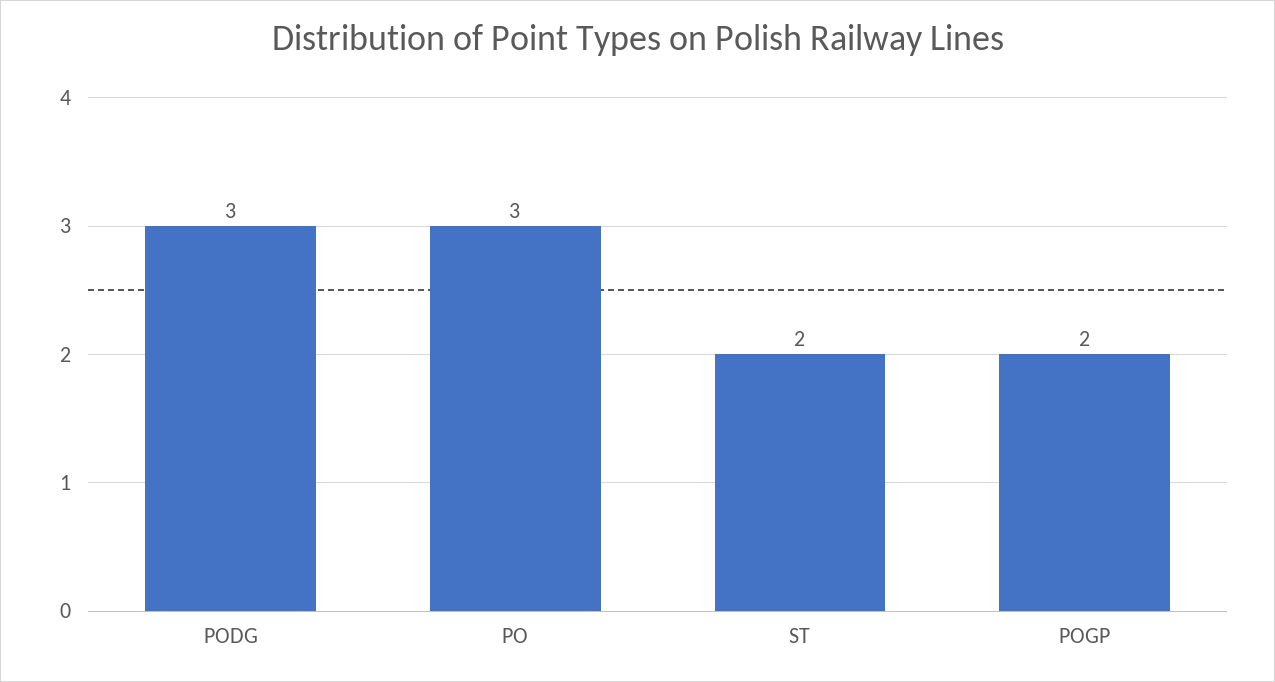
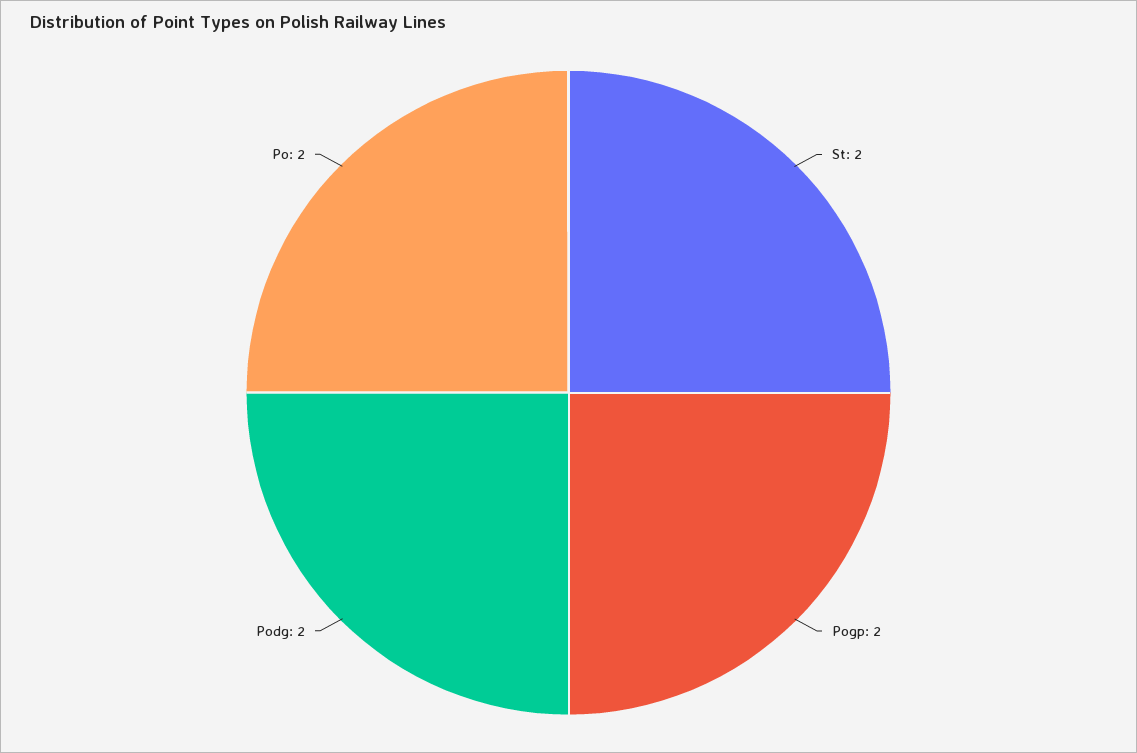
PODG: 3 -> 2
PO: 3 -> 2

